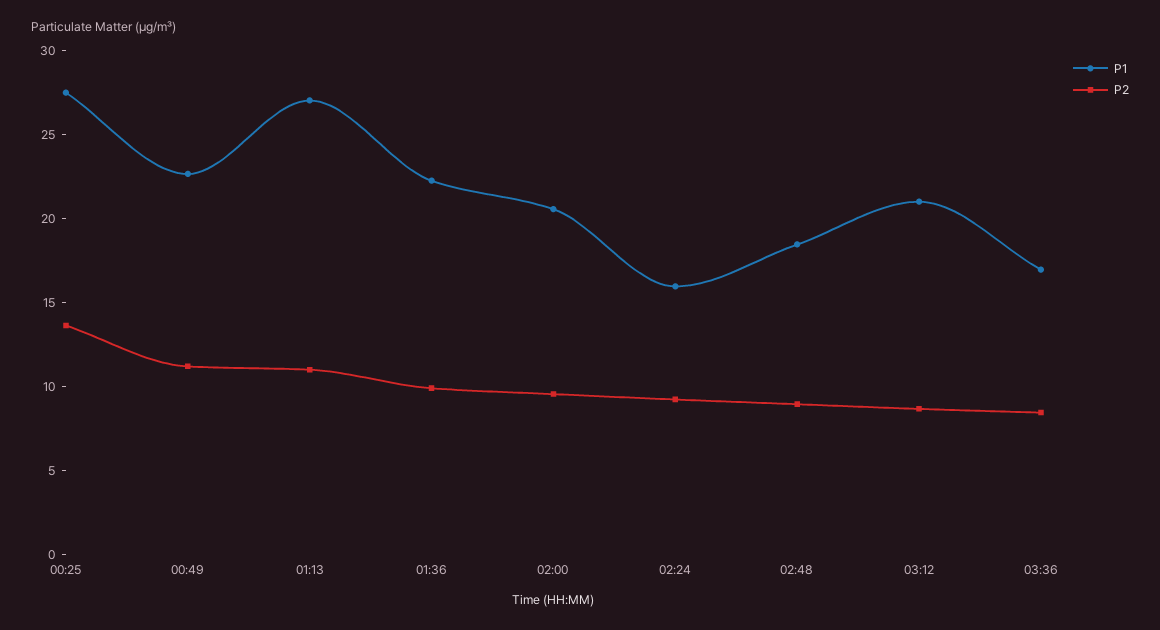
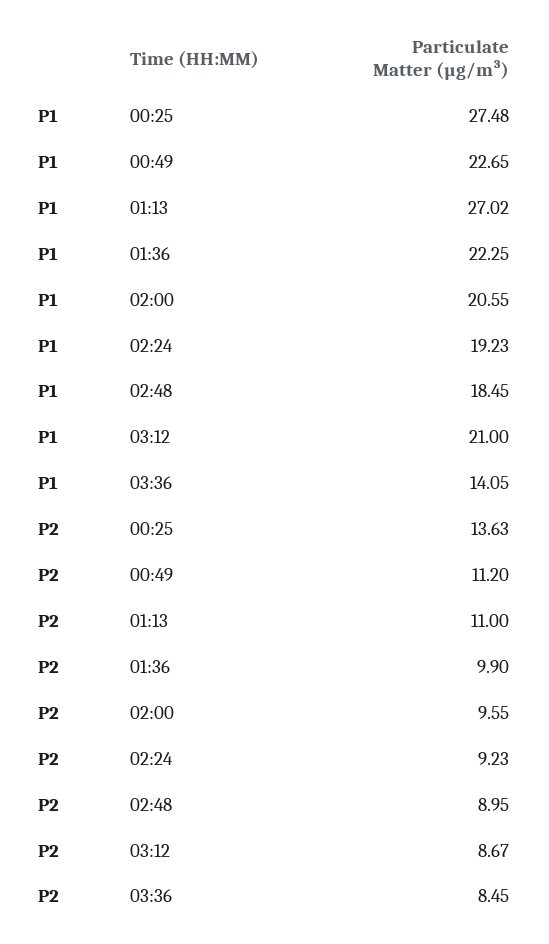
P1, 02:24: 16 -> 19.23
P1, 03:36: 17 -> 14.05

